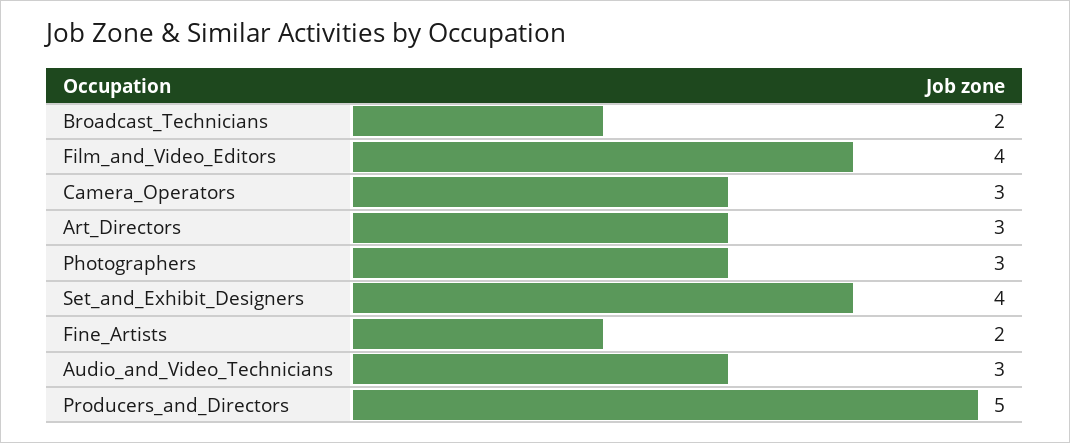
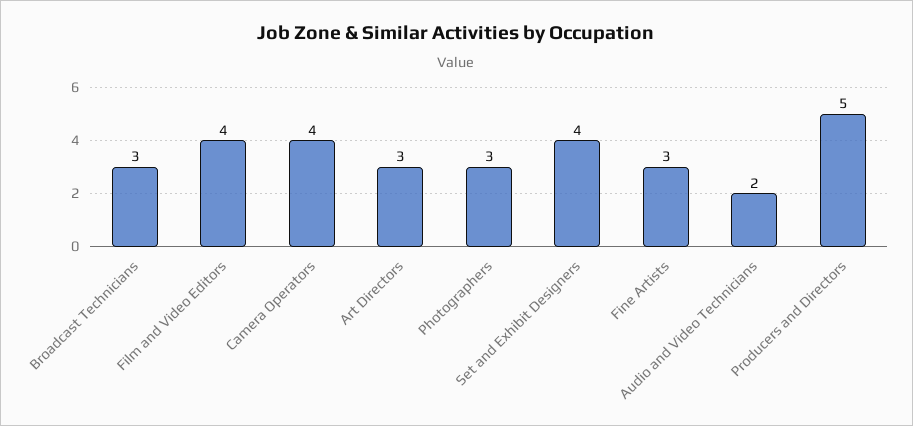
Broadcast_Technicians: 2 -> 3
Camera_Operators: 3 -> 4
Fine_Artists: 2 -> 3
Audio_and_Video_Technicians: 3 -> 2

